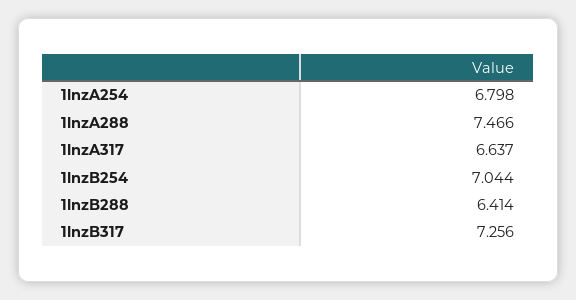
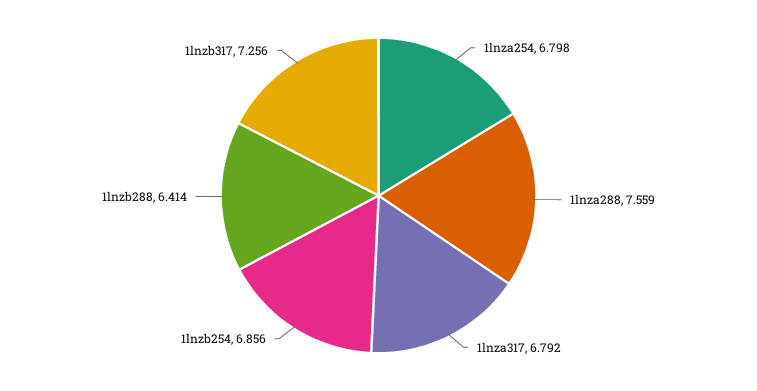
1lnzA288: 7.466 -> 7.559
1lnzA317: 6.637 -> 6.792
1lnzB254: 7.044 -> 6.856

